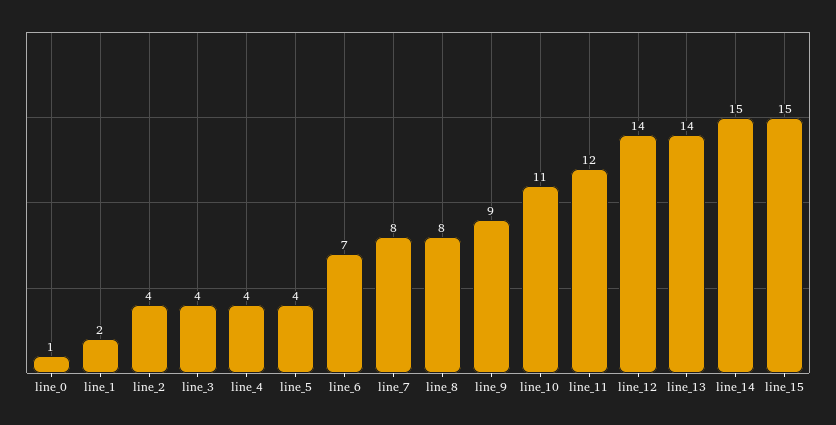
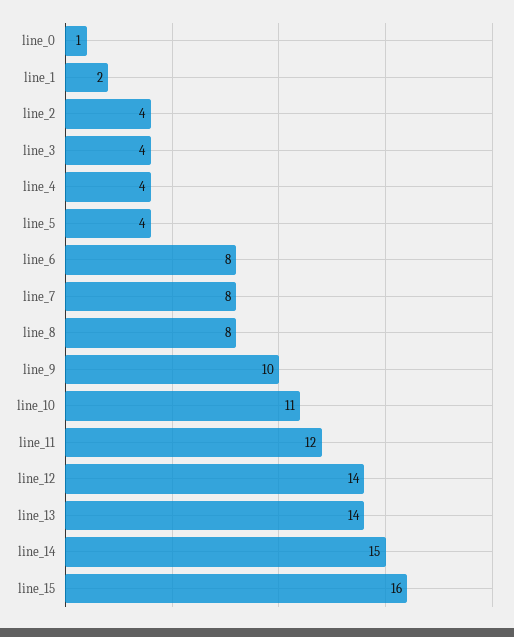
line_6: 7 -> 8
line_9: 9 -> 10
line_15: 15 -> 16

